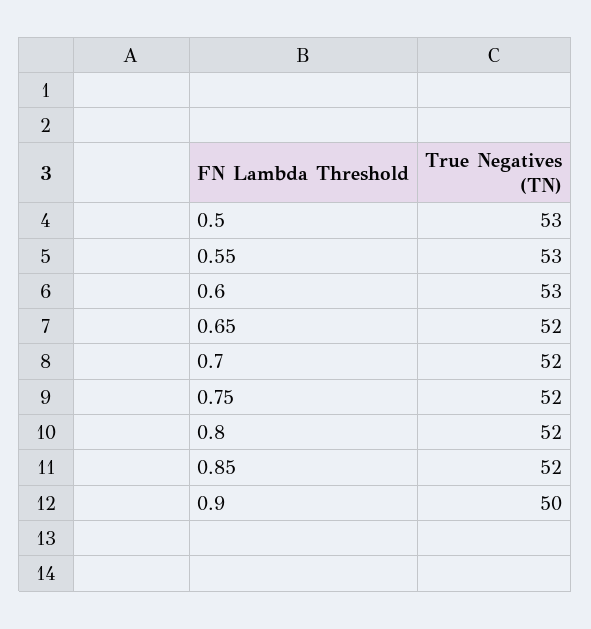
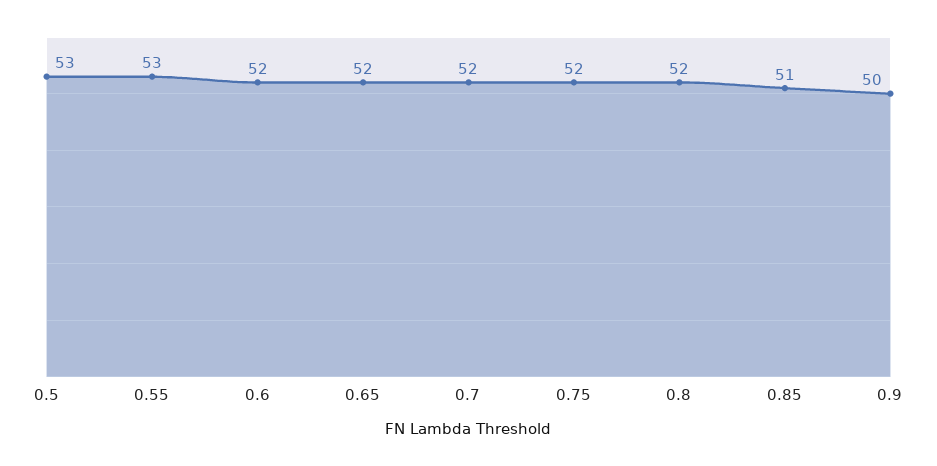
0.6: 53 -> 52
0.85: 52 -> 51

